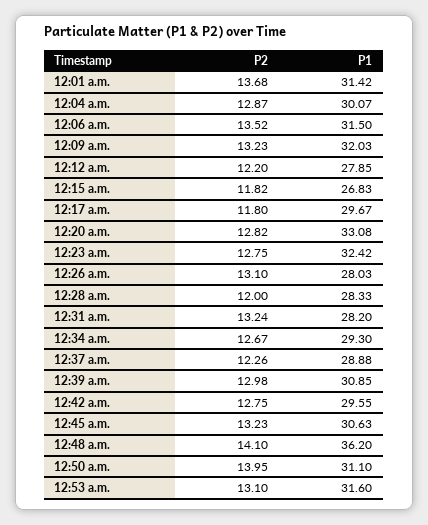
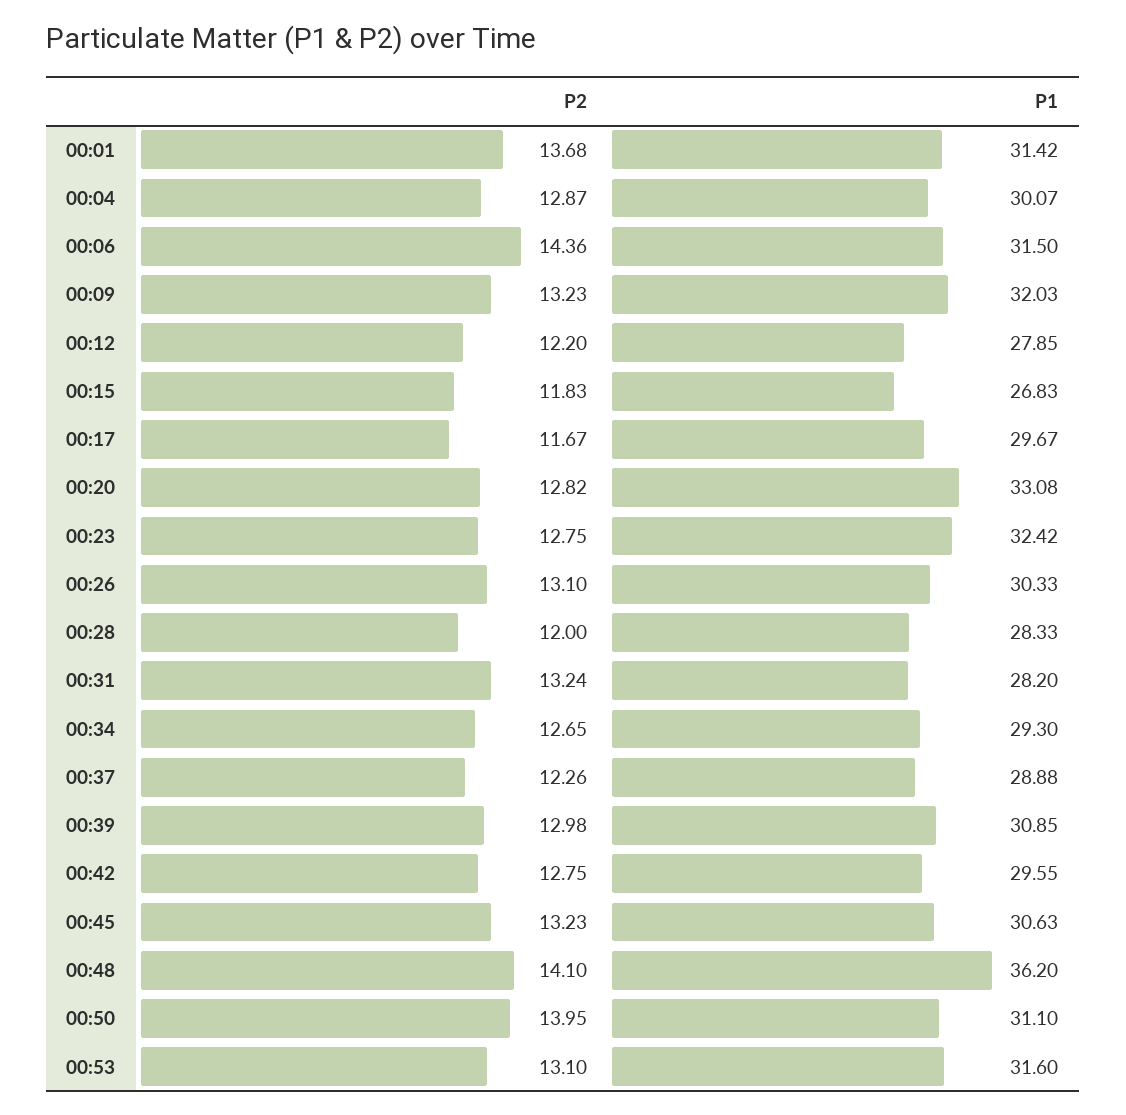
P2, 12:06 a.m.: 13.52 -> 14.36
P2, 12:15 a.m.: 11.82 -> 11.83
P2, 12:17 a.m.: 11.8 -> 11.67
P1, 12:26 a.m.: 28.03 -> 30.33
P2, 12:34 a.m.: 12.67 -> 12.65

